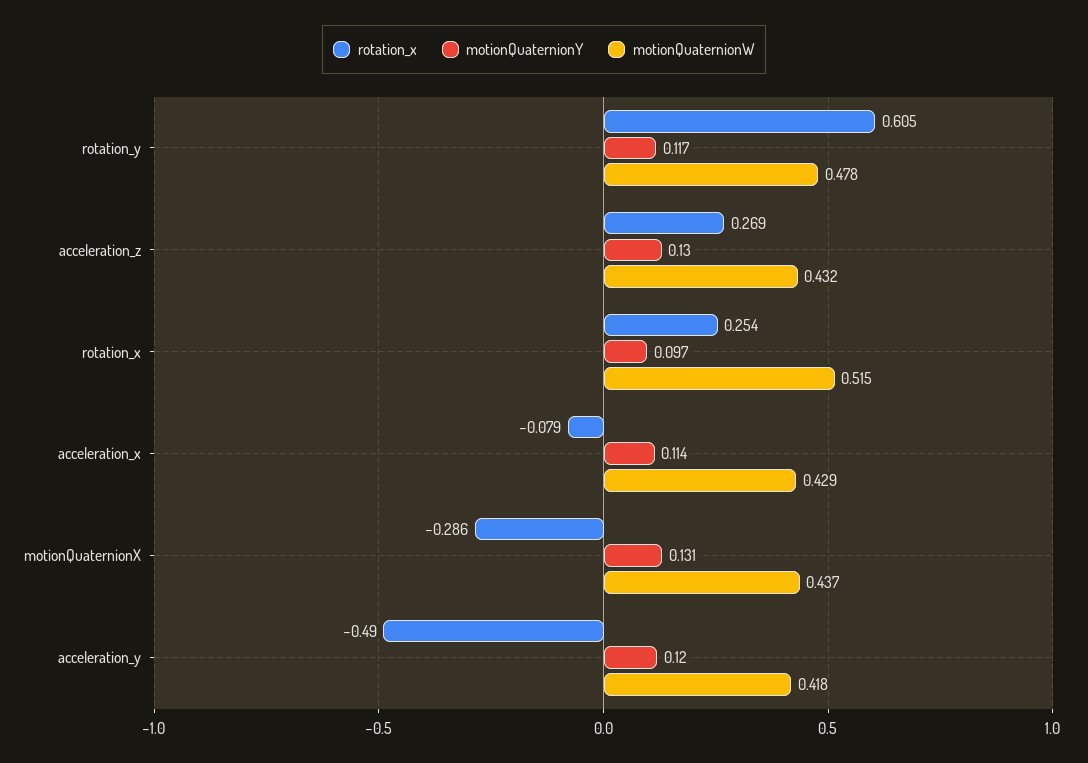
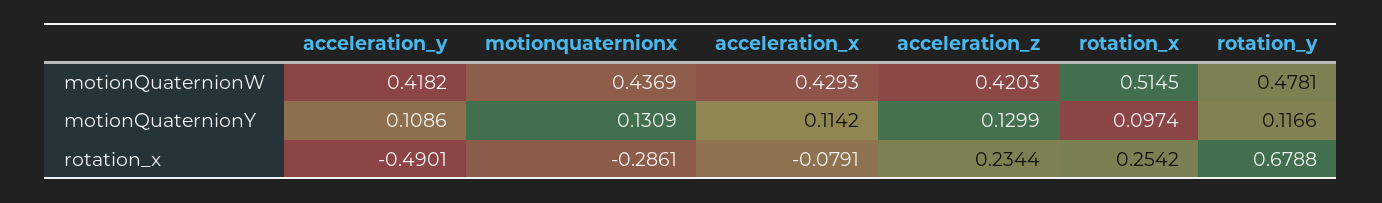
rotation_x, rotation_y: 0.605 -> 0.6788
rotation_x, acceleration_z: 0.269 -> 0.2344
motionQuaternionW, acceleration_z: 0.432 -> 0.4203
motionQuaternionY, acceleration_y: 0.12 -> 0.1086

